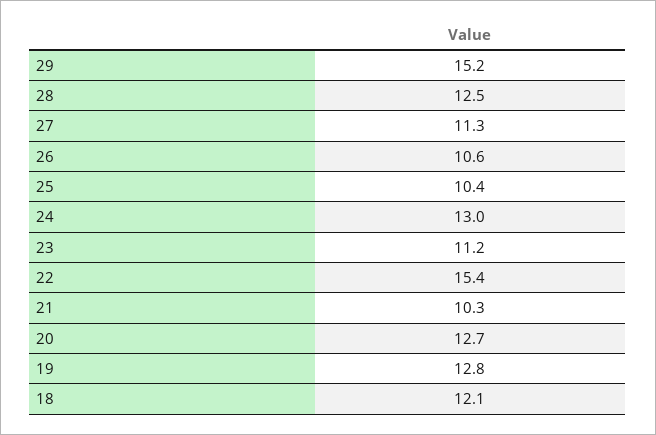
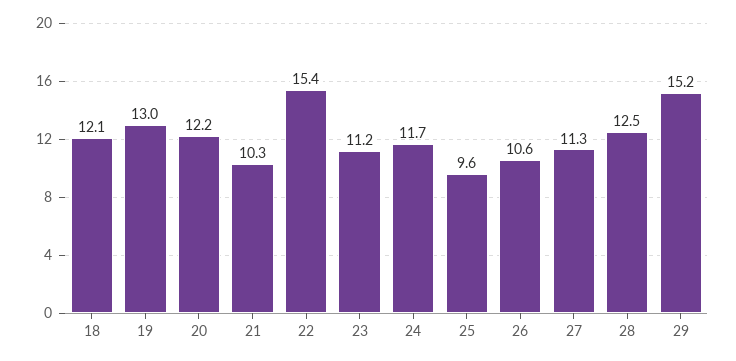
25: 10.4 -> 9.6
24: 13 -> 11.7
20: 12.7 -> 12.2
19: 12.8 -> 13

